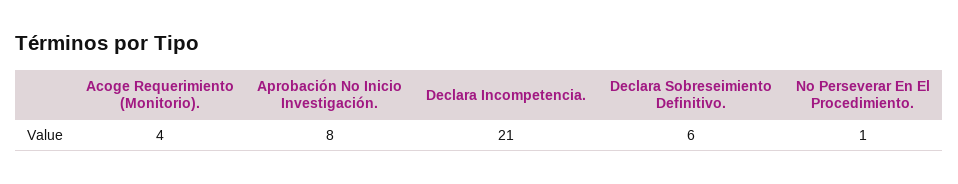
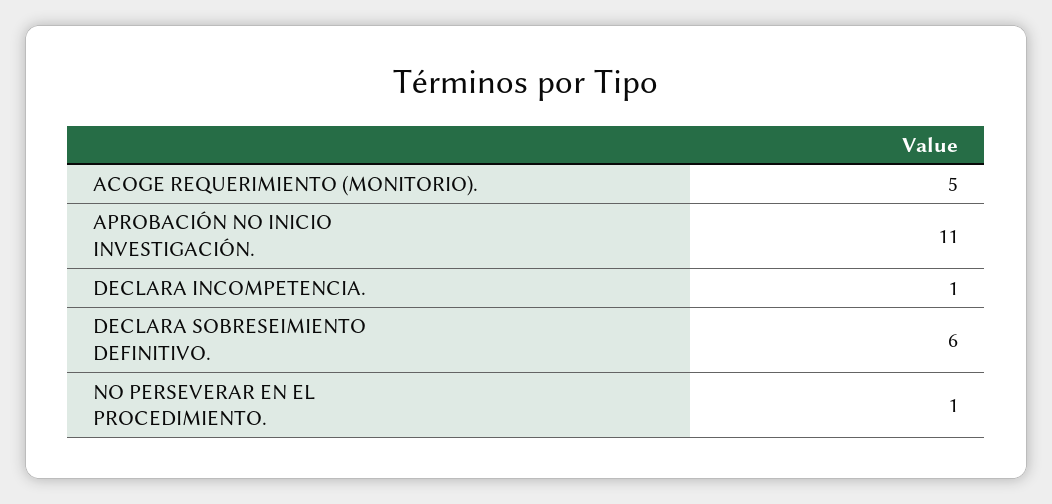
Acoge Requerimiento (Monitorio).: 4 -> 5
Aprobación No Inicio Investigación.: 8 -> 11
Declara Incompetencia.: 21 -> 1

